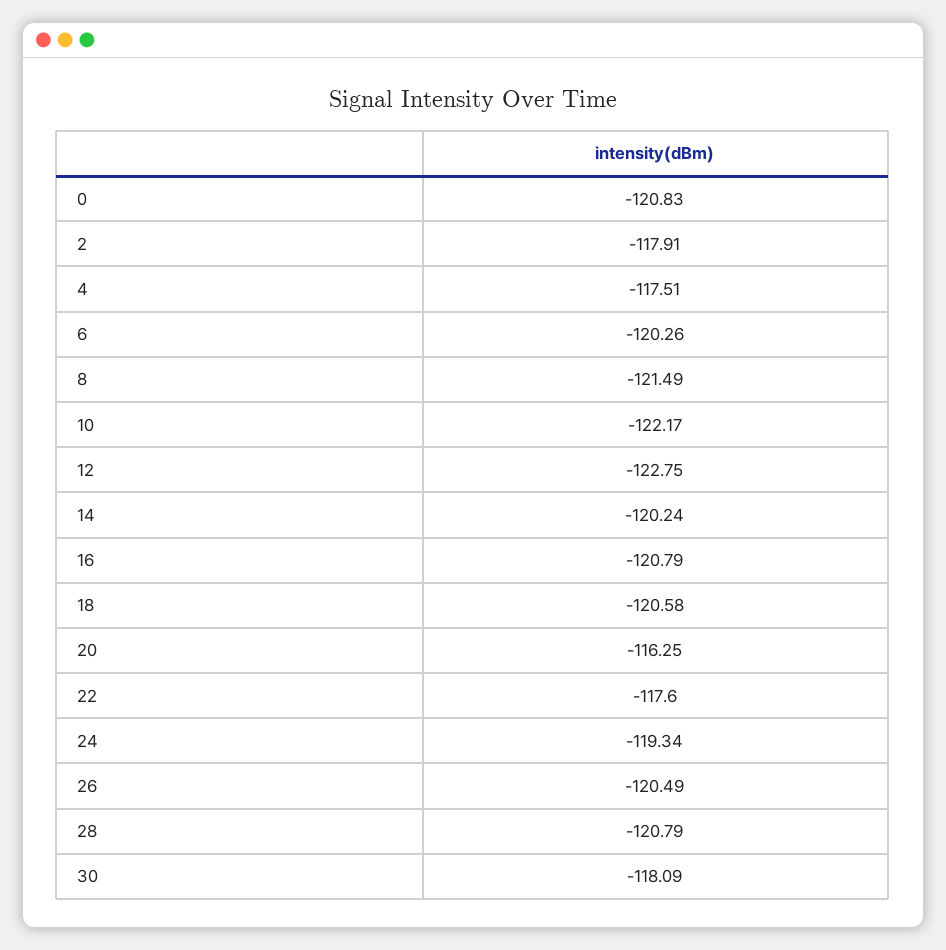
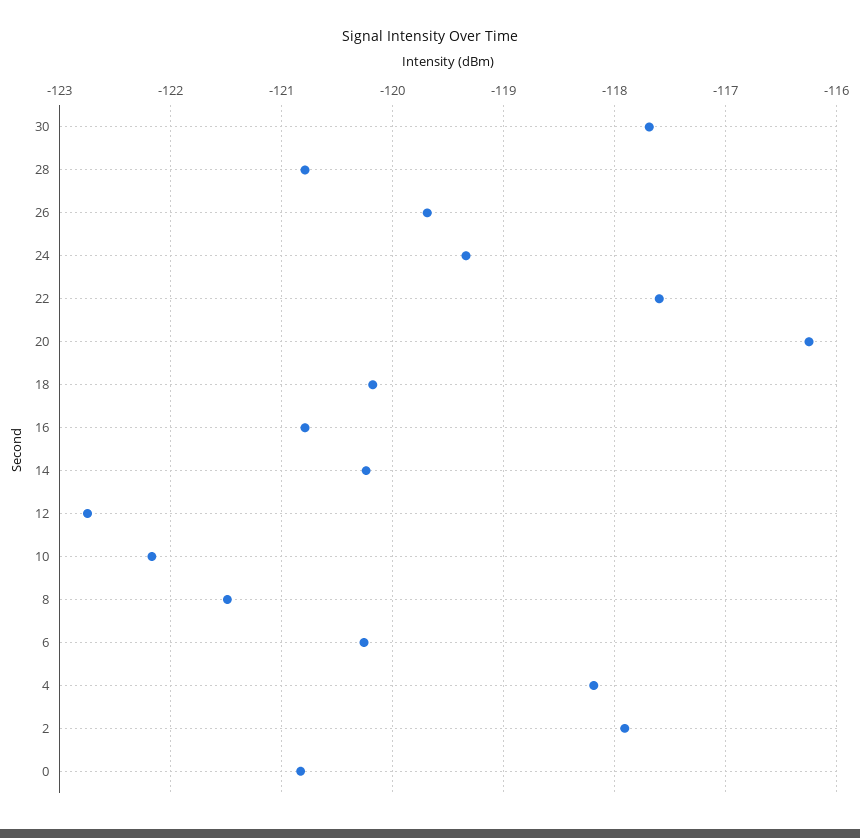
4: -117.51 -> -118.2
18: -120.58 -> -120.2
26: -120.49 -> -119.7
30: -118.09 -> -117.7

